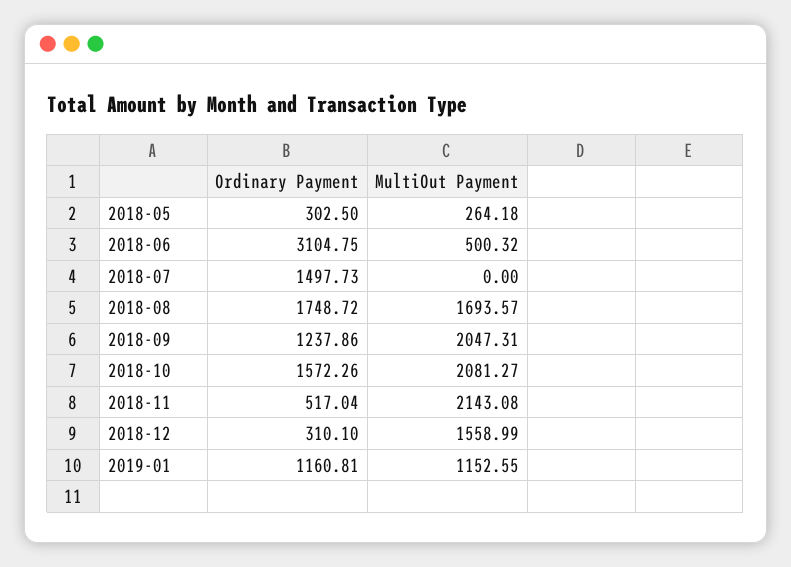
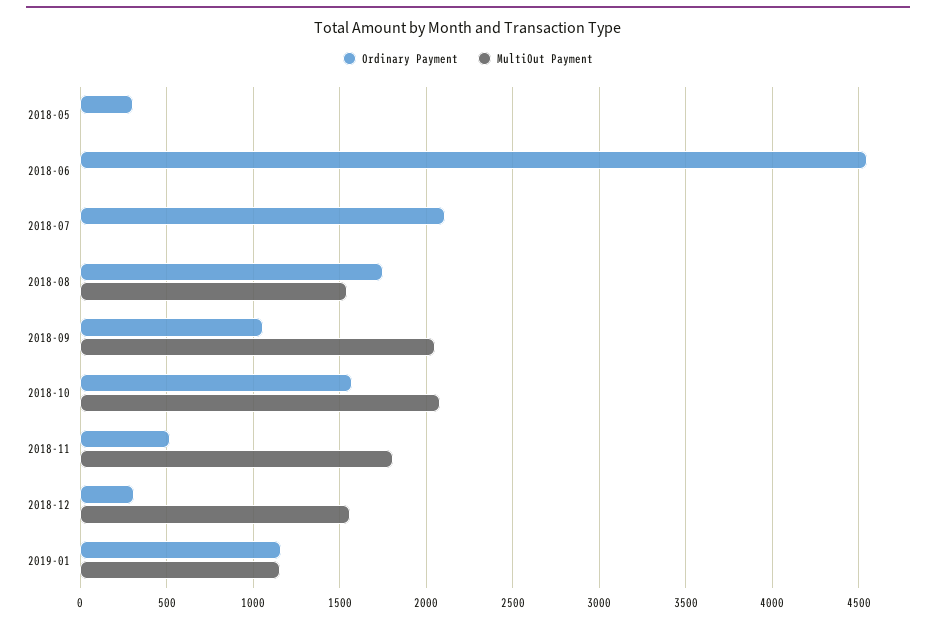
MultiOut Payment, 2018-05: 264.18 -> 0
Ordinary Payment, 2018-06: 3104.75 -> 4550
MultiOut Payment, 2018-06: 500.32 -> 0
Ordinary Payment, 2018-07: 1497.73 -> 2100
MultiOut Payment, 2018-08: 1693.57 -> 1550
Ordinary Payment, 2018-09: 1237.86 -> 1050
MultiOut Payment, 2018-11: 2143.08 -> 1800

